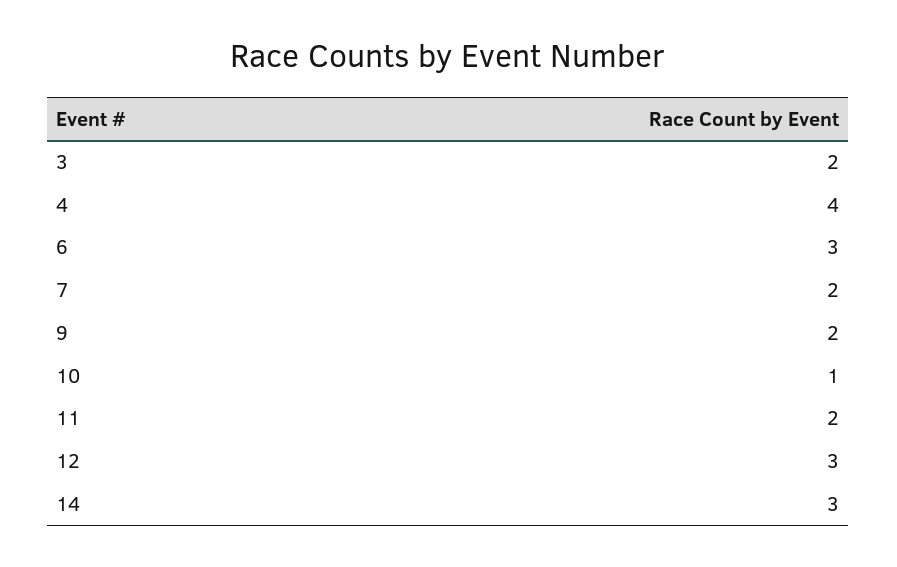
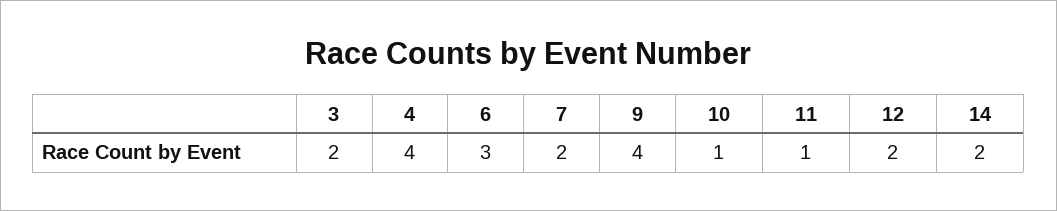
9: 2 -> 4
11: 2 -> 1
12: 3 -> 2
14: 3 -> 2

